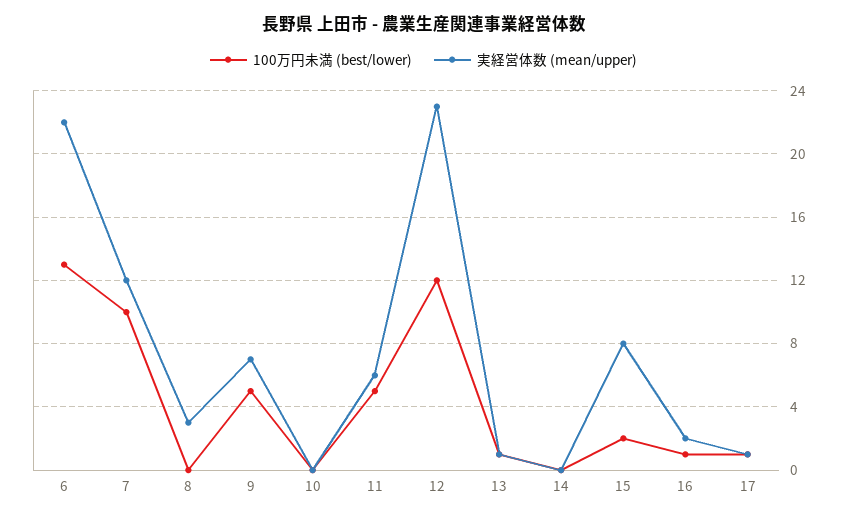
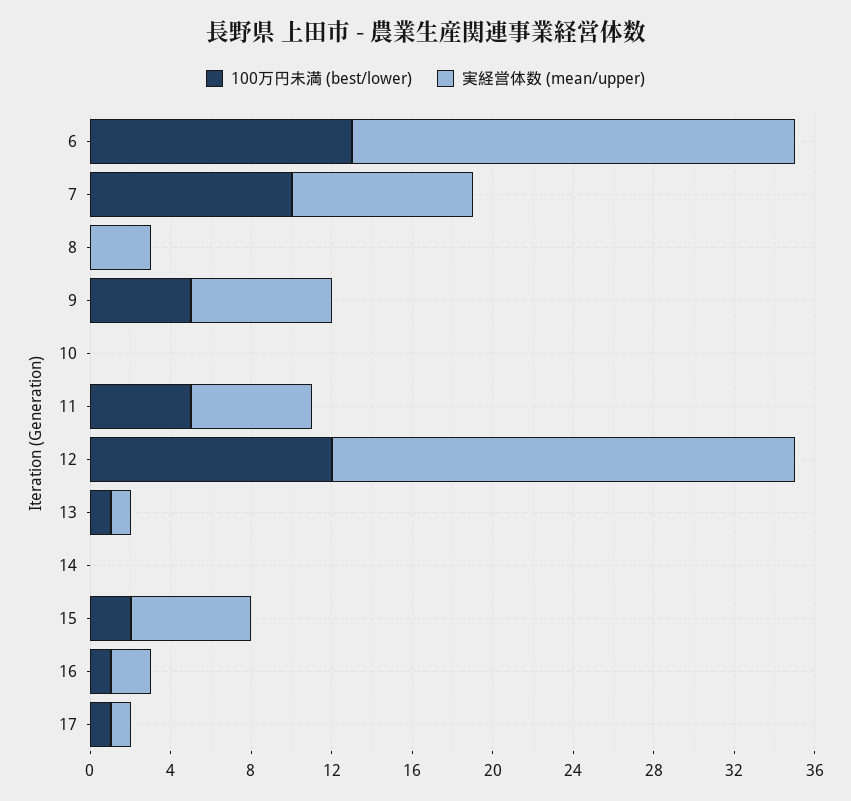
実経営体数 (mean/upper), 7: 12 -> 9
実経営体数 (mean/upper), 15: 8 -> 6

